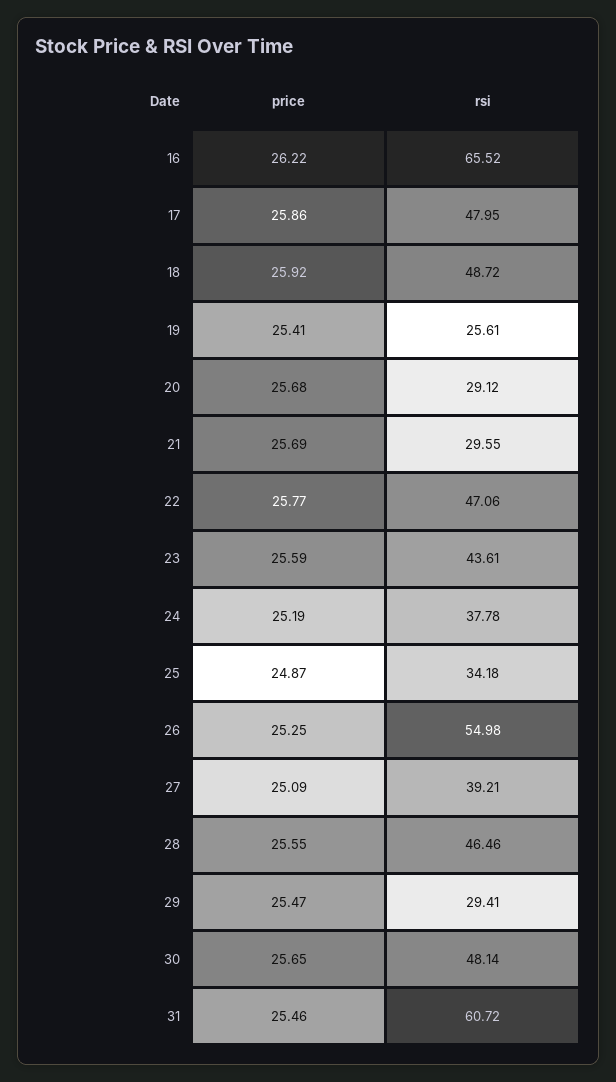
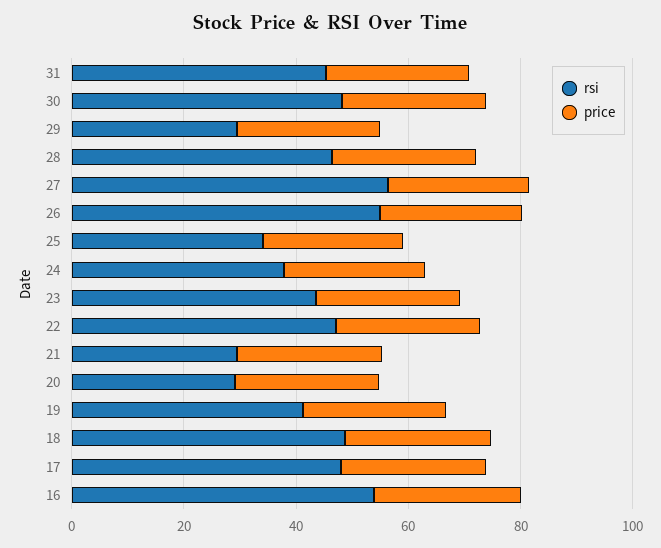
rsi, 16: 65.52 -> 55
rsi, 19: 25.61 -> 40
rsi, 27: 39.21 -> 55
rsi, 31: 60.72 -> 45

